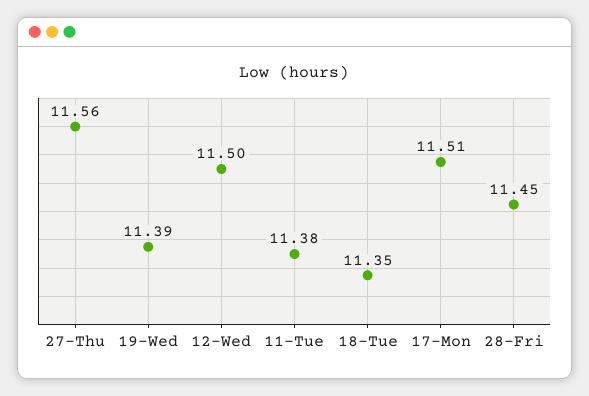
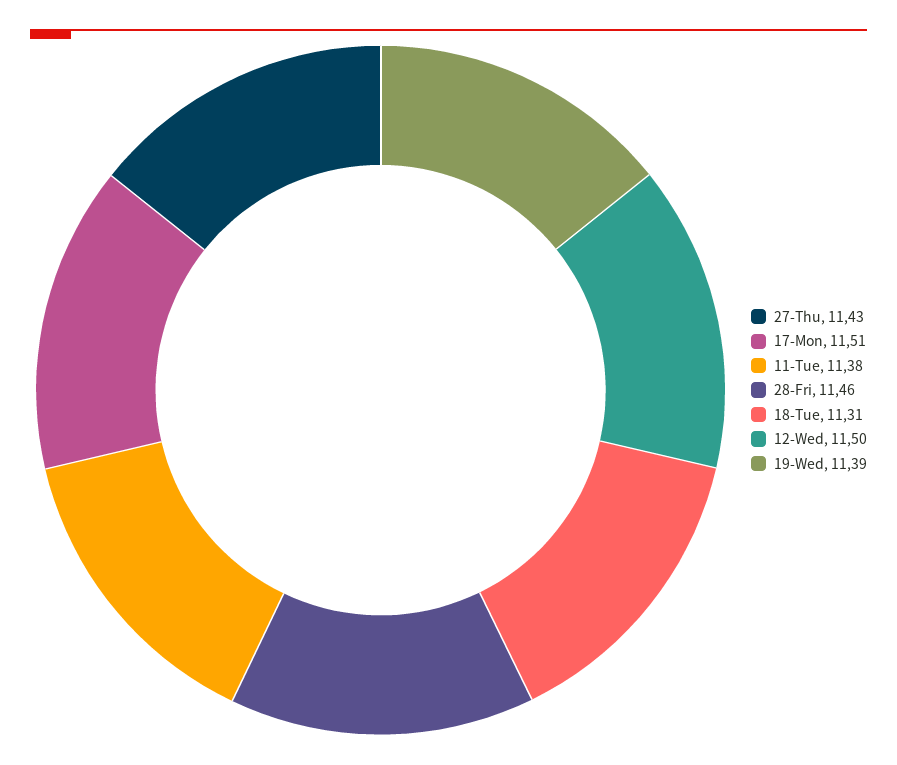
27-Thu: 11.56 -> 11.43
18-Tue: 11.35 -> 11.31
28-Fri: 11.45 -> 11.46

